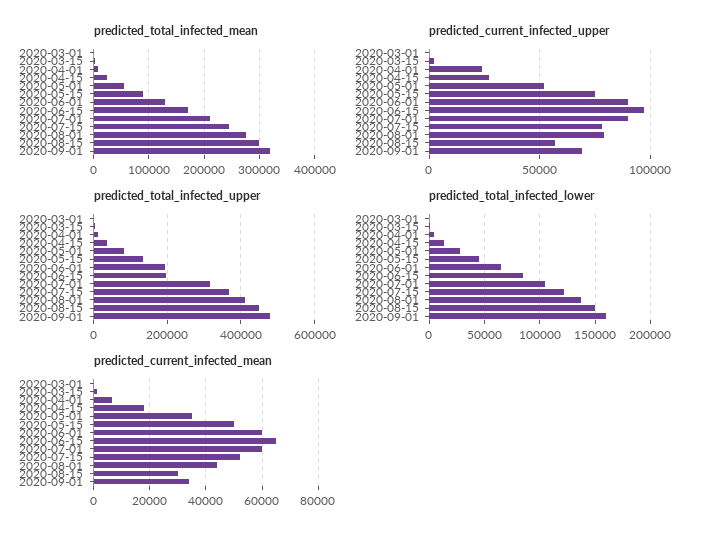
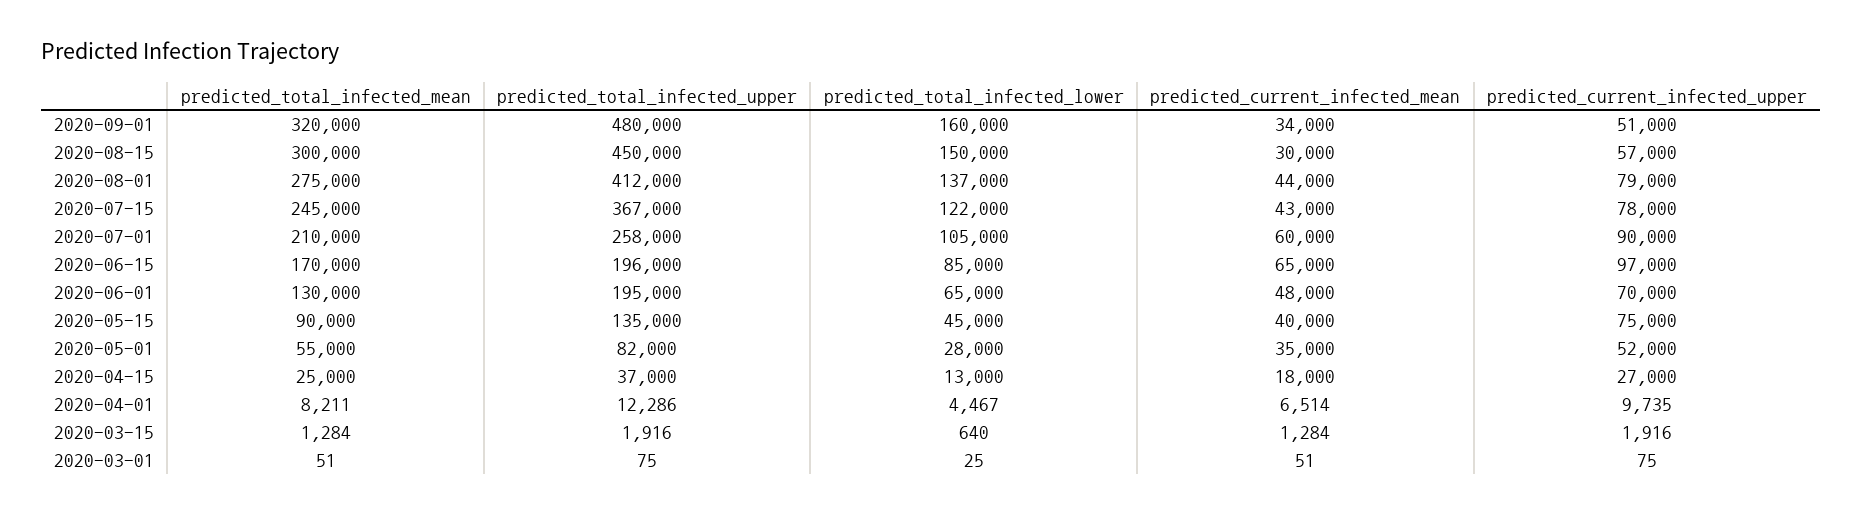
predicted_current_infected_upper, 2020-04-01: 25000 -> 9735
predicted_current_infected_upper, 2020-06-01: 90000 -> 70000
predicted_current_infected_upper, 2020-09-01: 70000 -> 51000
predicted_total_infected_upper, 2020-07-01: 320000 -> 258000
predicted_current_infected_mean, 2020-05-15: 50000 -> 40000
predicted_current_infected_mean, 2020-06-01: 60000 -> 48000
predicted_current_infected_mean, 2020-07-15: 52500 -> 43000

